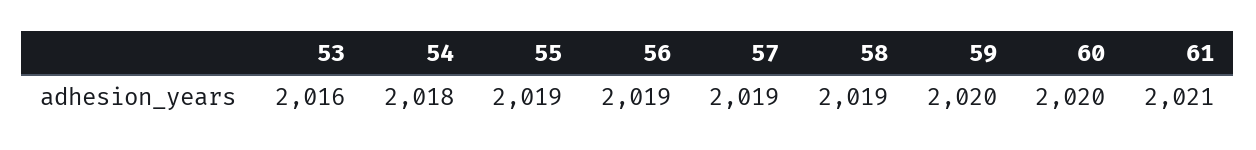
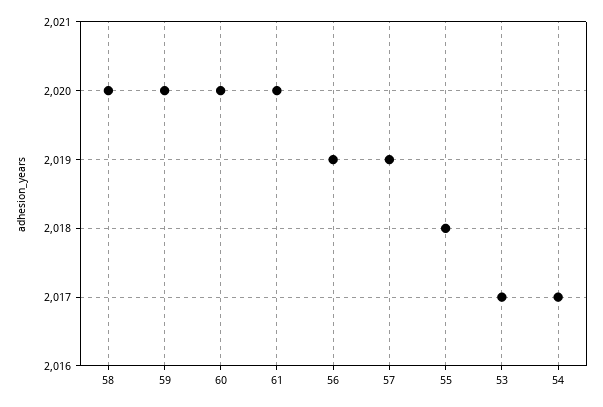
53: 2016 -> 2017
54: 2018 -> 2017
55: 2019 -> 2018
58: 2019 -> 2020
61: 2021 -> 2020

